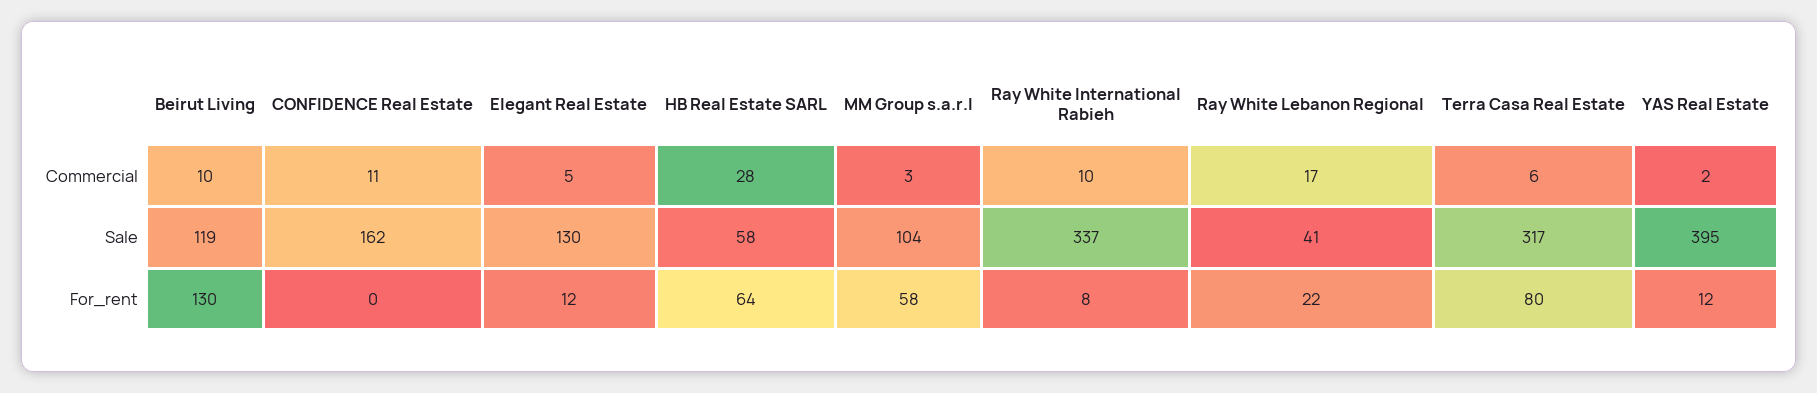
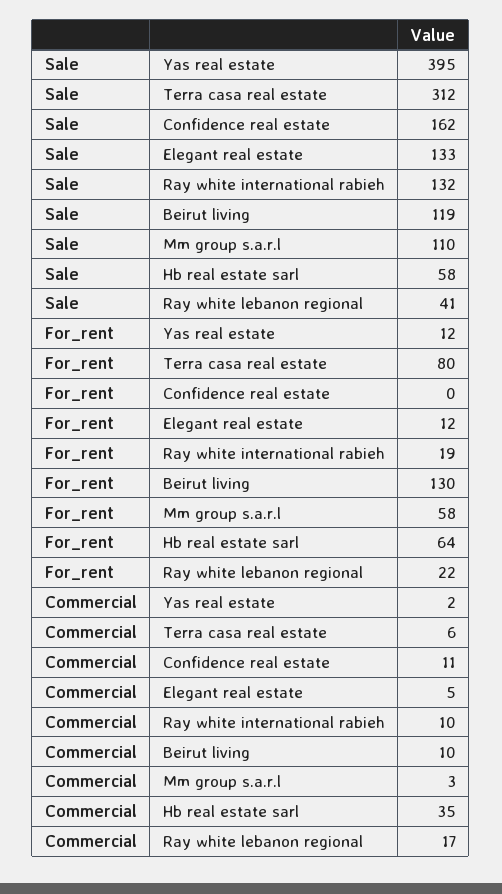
HB Real Estate SARL, Commercial: 28 -> 35
Elegant Real Estate, Sale: 130 -> 133
MM Group s.a.r.l, Sale: 104 -> 110
Ray White International Rabieh, Sale: 337 -> 132
Terra Casa Real Estate, Sale: 317 -> 312
Ray White International Rabieh, For_rent: 8 -> 19

